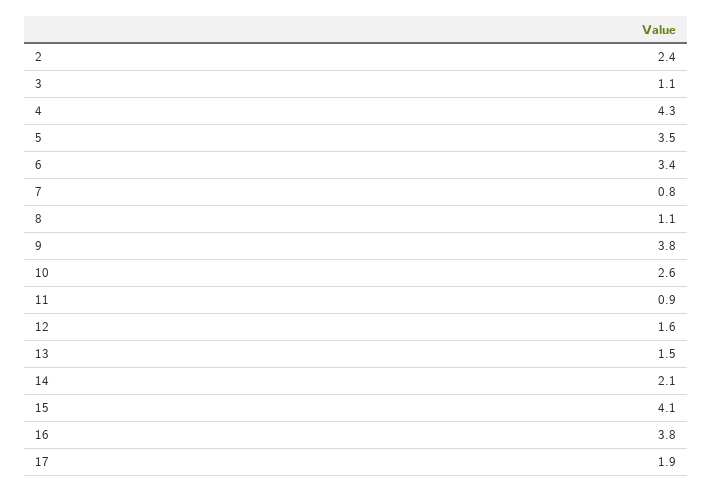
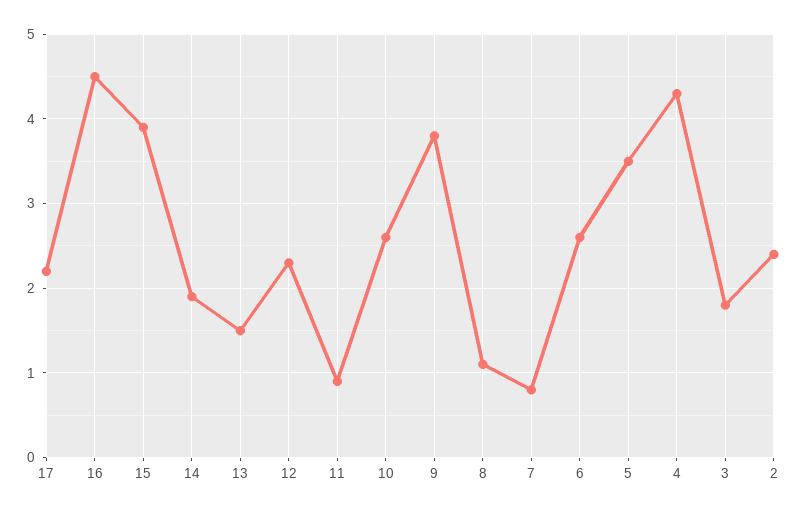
3: 1.1 -> 1.8
6: 3.4 -> 2.6
12: 1.6 -> 2.3
14: 2.1 -> 1.9
15: 4.1 -> 3.9
16: 3.8 -> 4.5
17: 1.9 -> 2.2

